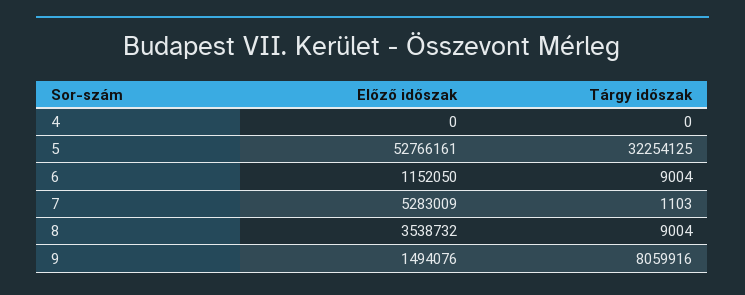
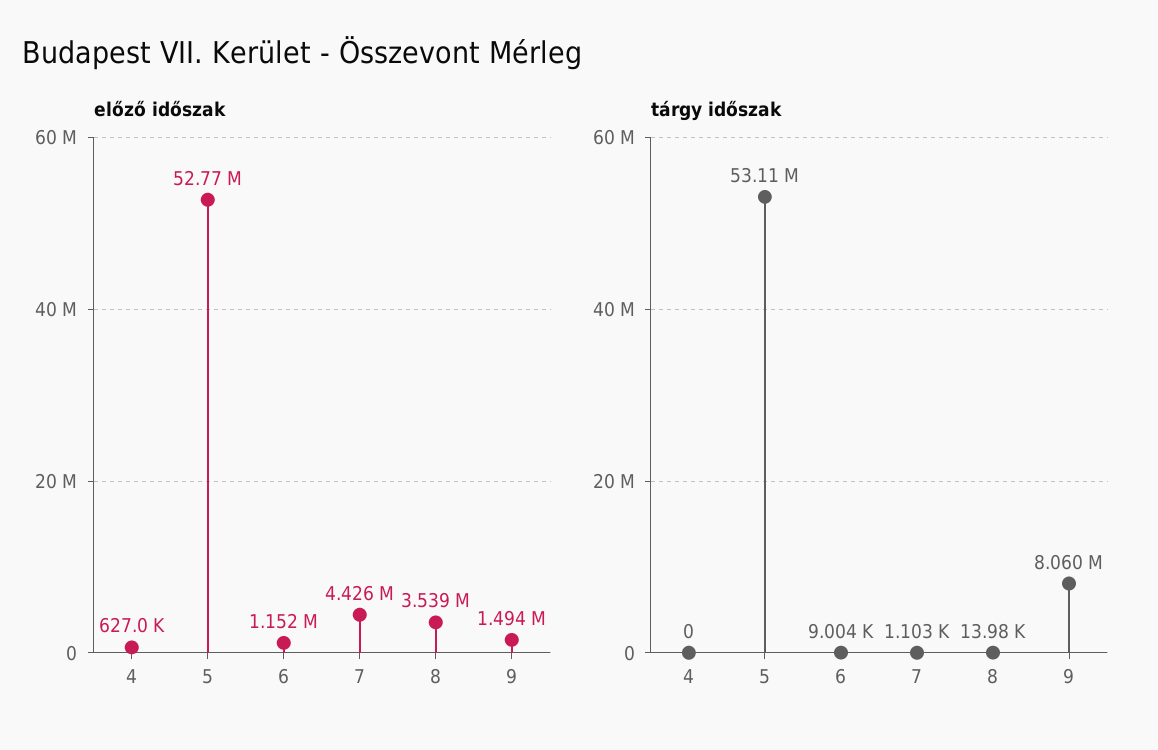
Előző időszak, 4: 0 -> 627000
Tárgy időszak, 5: 32254125 -> 53110000
Előző időszak, 7: 5283009 -> 4426000
Tárgy időszak, 8: 9004 -> 13980

